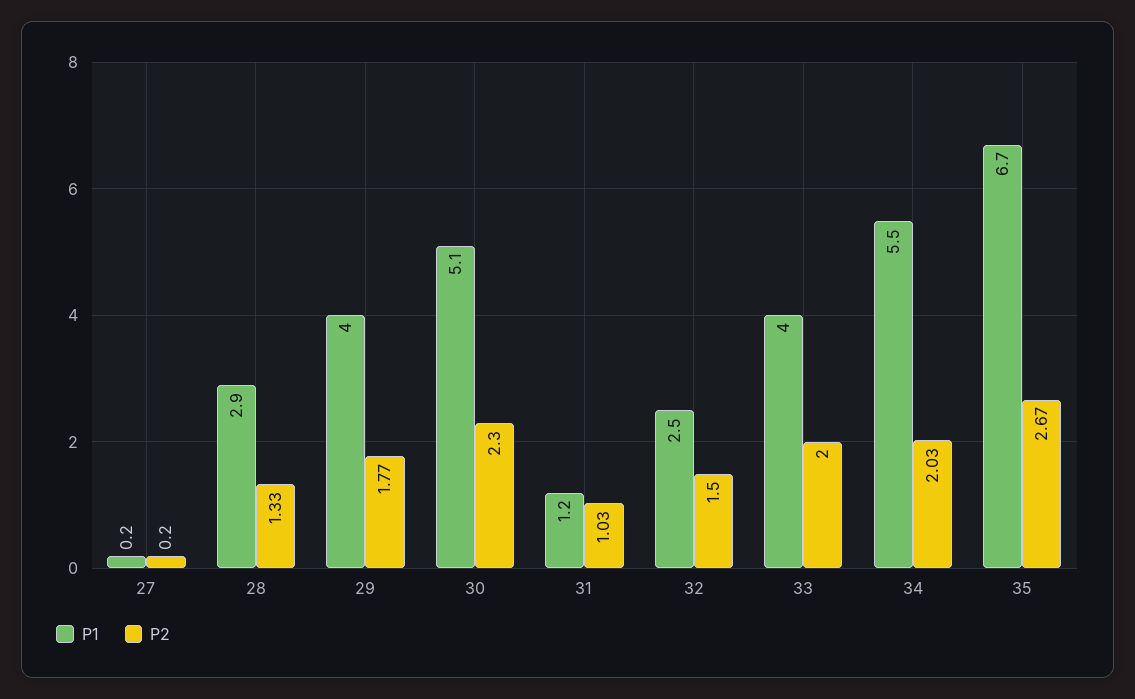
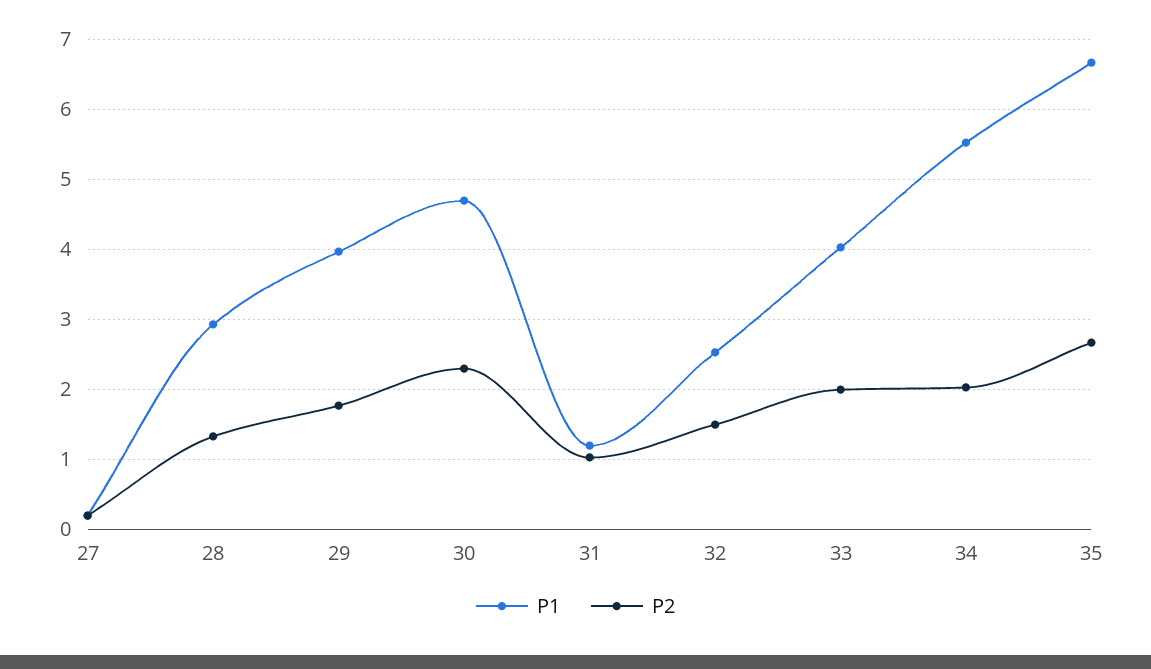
P1, 30: 5.1 -> 4.7

